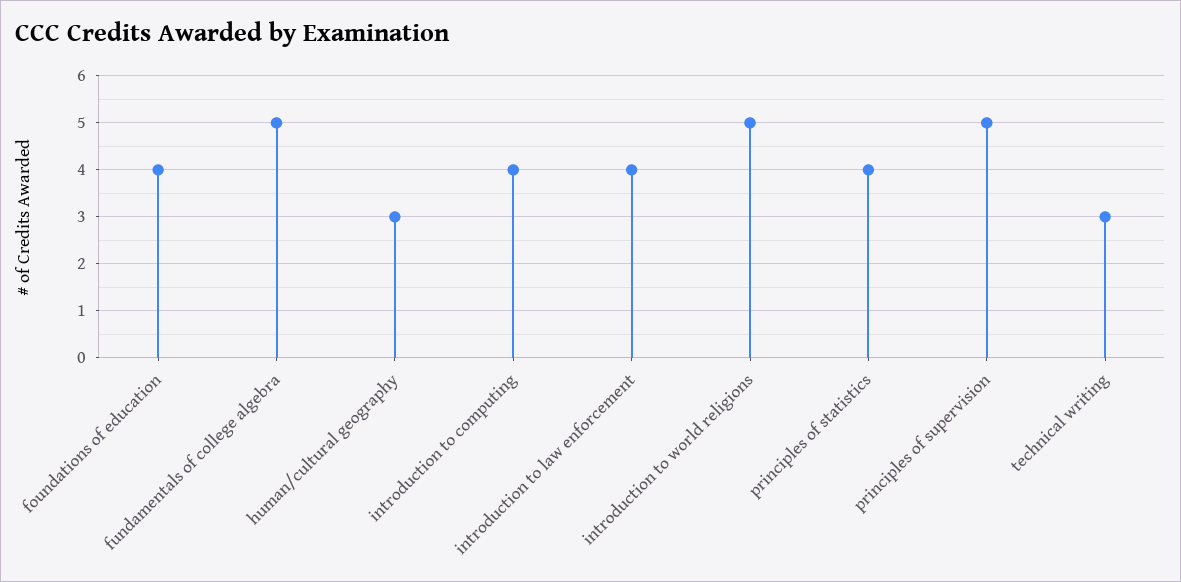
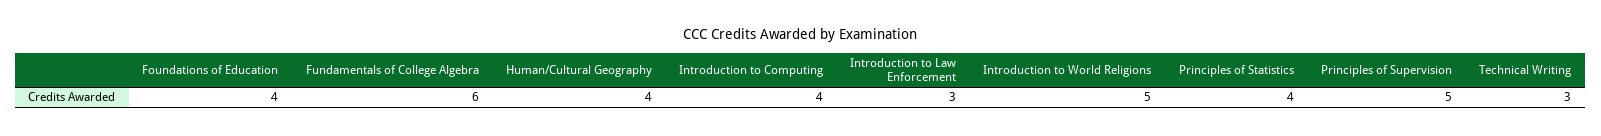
fundamentals of college algebra: 5 -> 6
human/cultural geography: 3 -> 4
introduction to law enforcement: 4 -> 3

